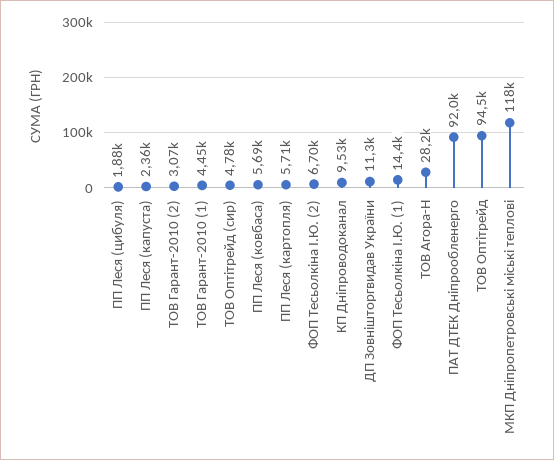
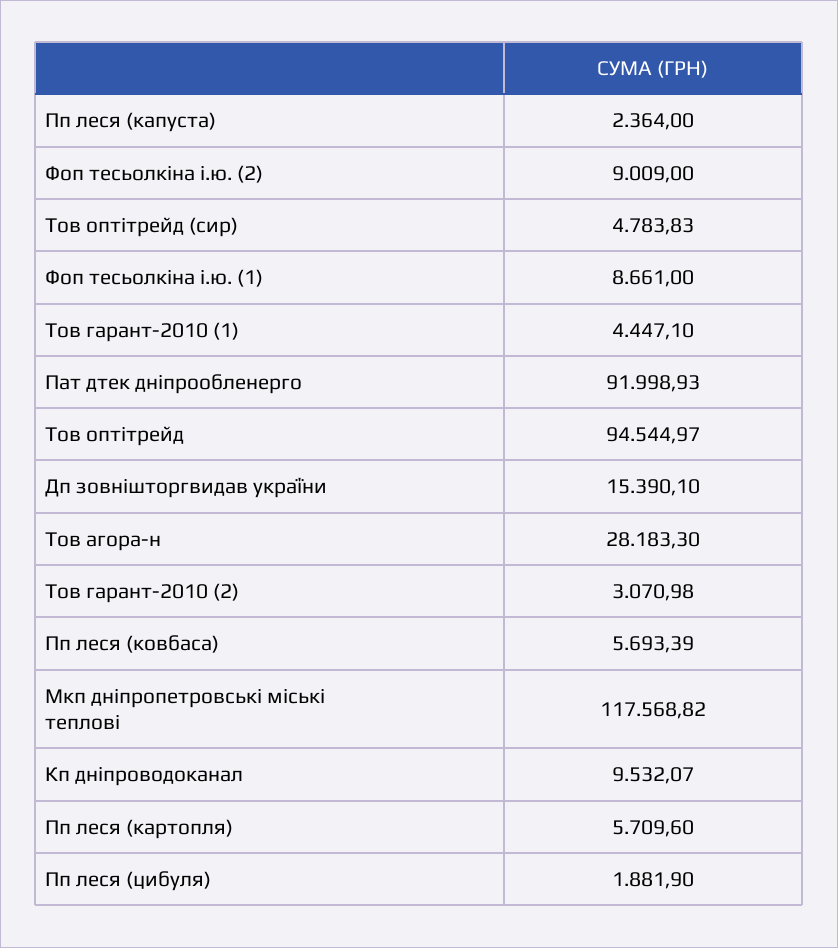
ФОП Тесьолкіна І.Ю. (2): 6700 -> 9009
ДП Зовнішторгвидав України: 11300 -> 15390.1
ФОП Тесьолкіна І.Ю. (1): 14400 -> 8661

